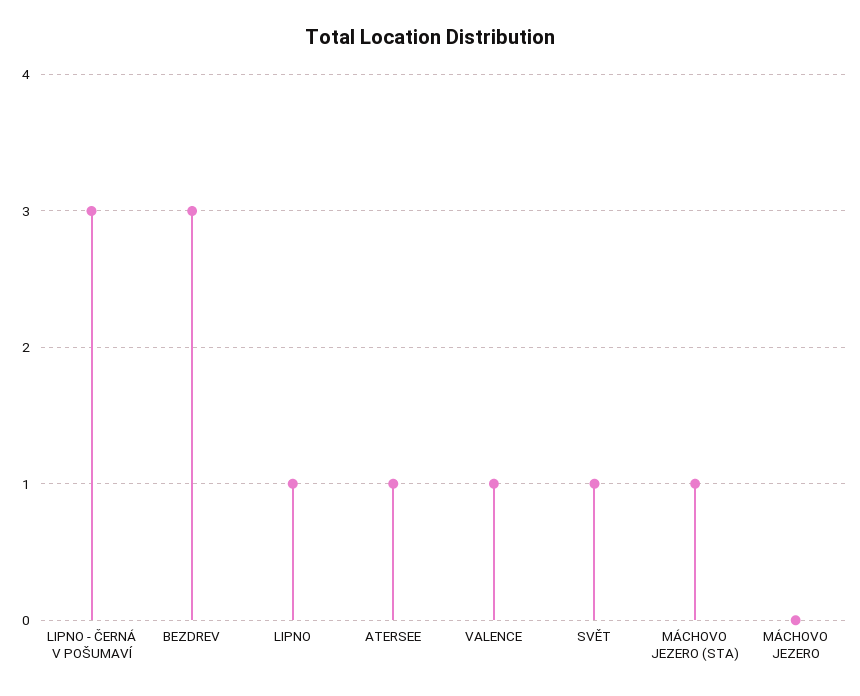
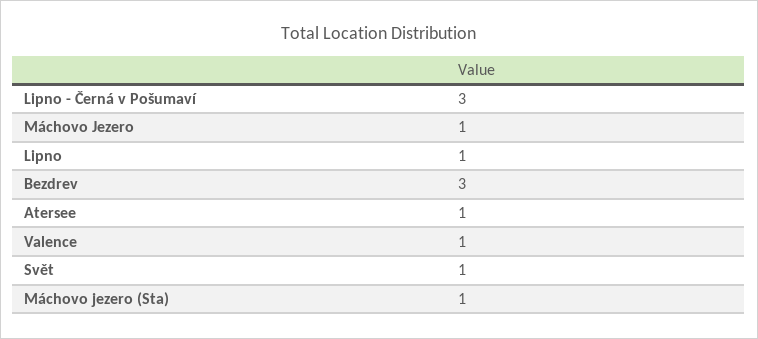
MÁCHOVO JEZERO: 0 -> 1

